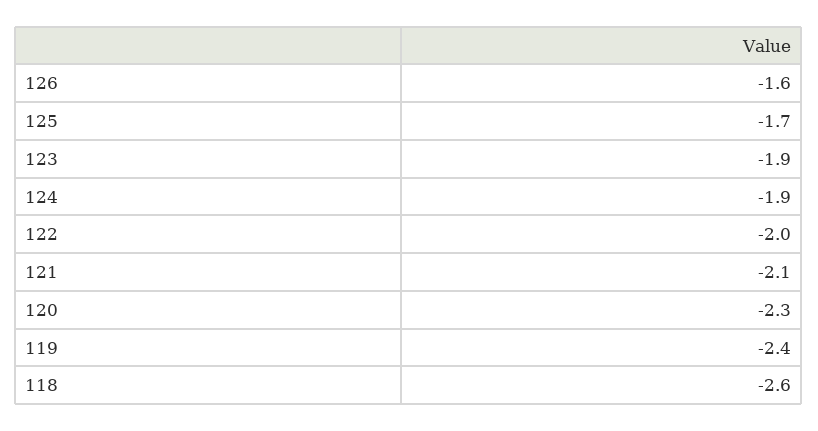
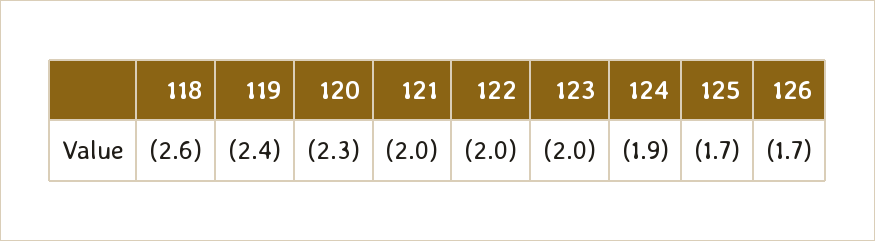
126: -1.6 -> -1.7
123: -1.9 -> -2
121: -2.1 -> -2

